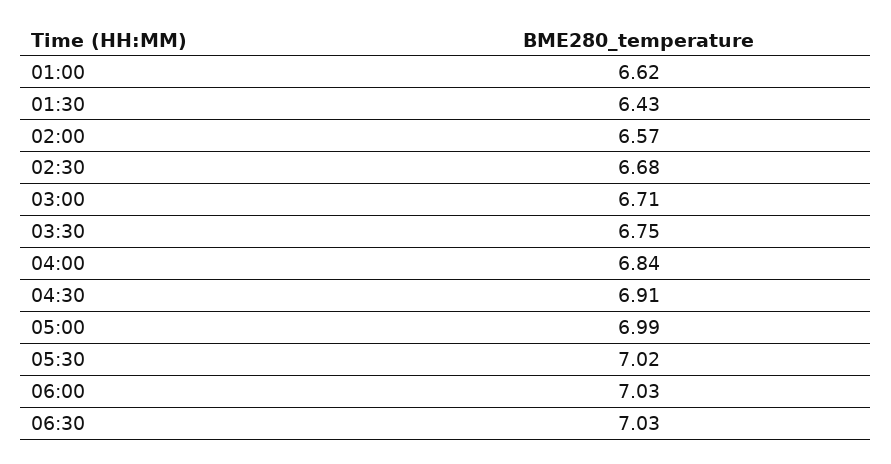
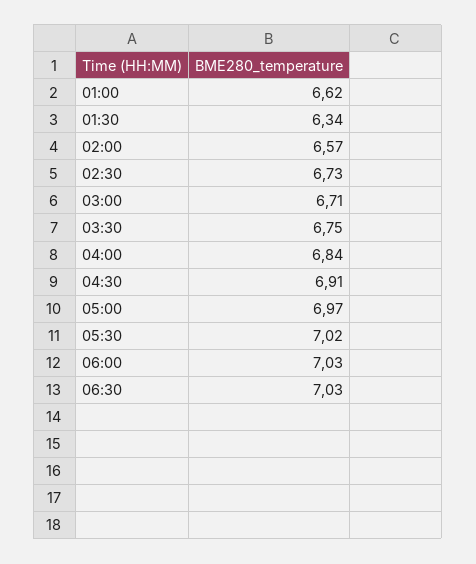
01:30: 6.43 -> 6.34
02:30: 6.68 -> 6.73
05:00: 6.99 -> 6.97

